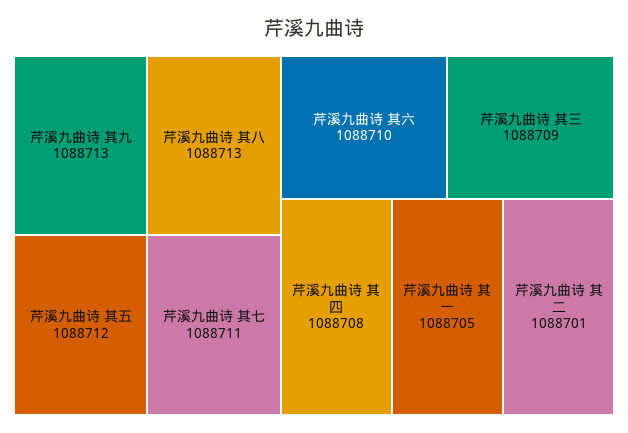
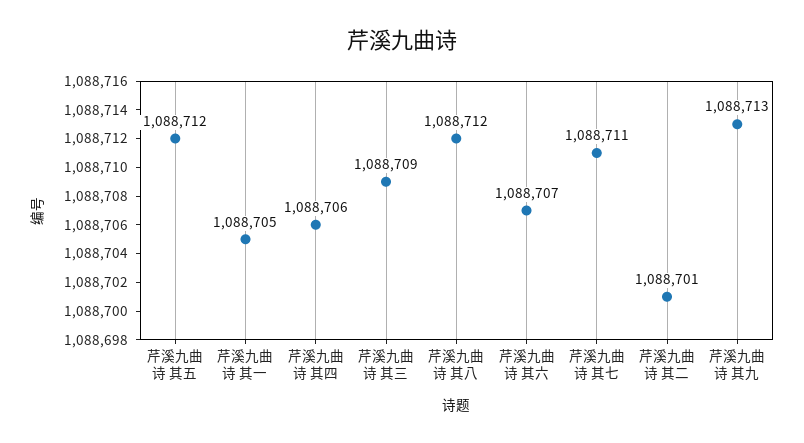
芹溪九曲诗 其八: 1088713 -> 1088712
芹溪九曲诗 其六: 1088710 -> 1088707
芹溪九曲诗 其四: 1088708 -> 1088706

